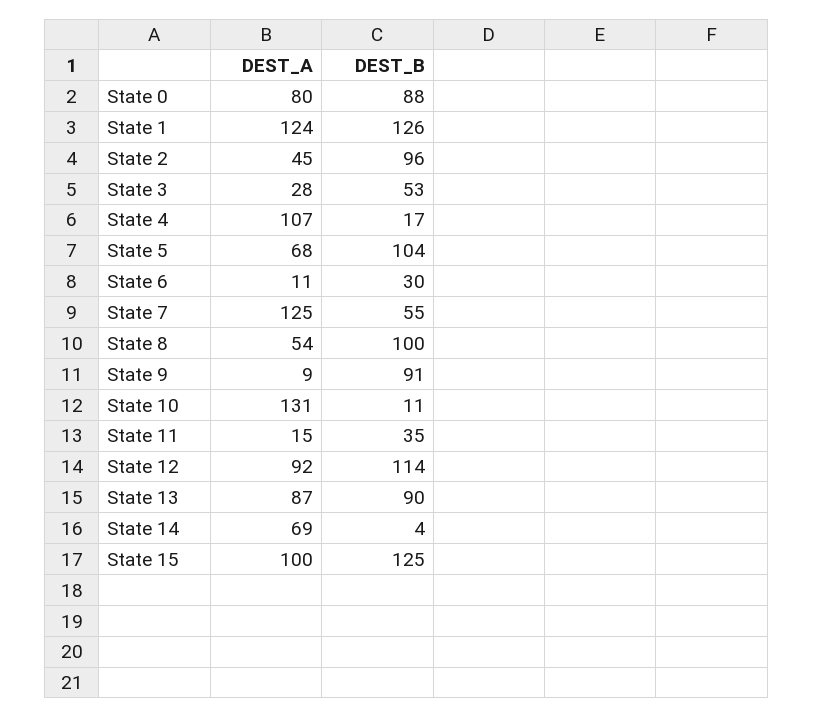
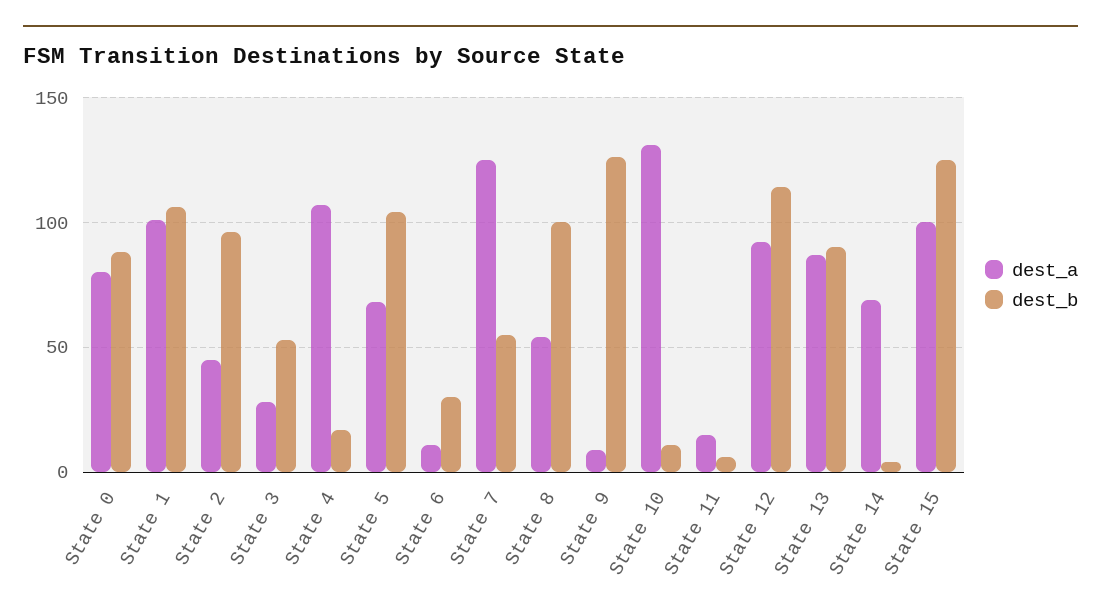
DEST_A, State 1: 124 -> 100
DEST_B, State 1: 126 -> 105
DEST_B, State 9: 91 -> 125
DEST_B, State 11: 35 -> 5

